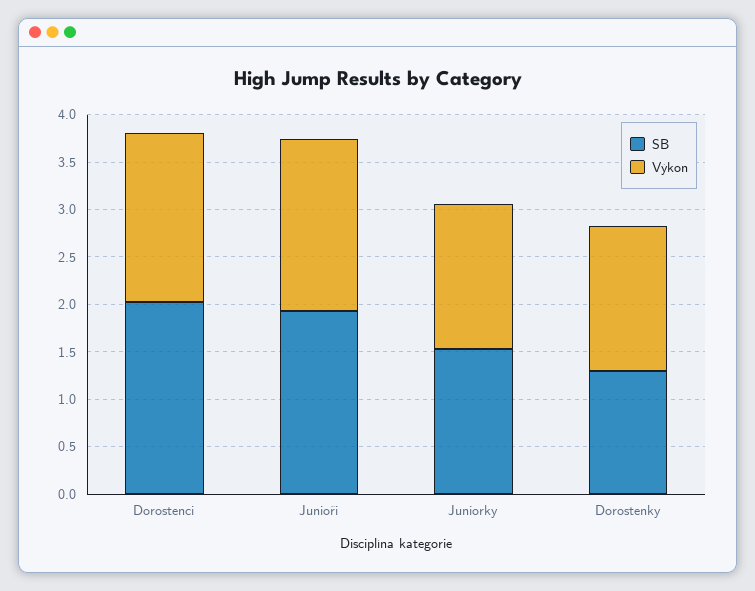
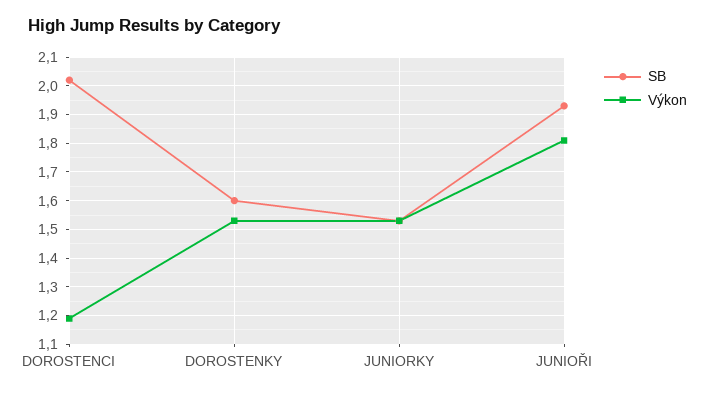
Výkon, Dorostenci: 1.8 -> 1.2
SB, Dorostenky: 1.3 -> 1.6

